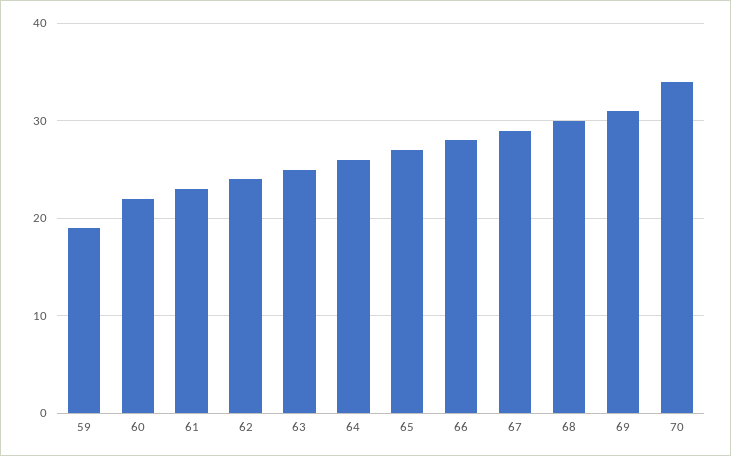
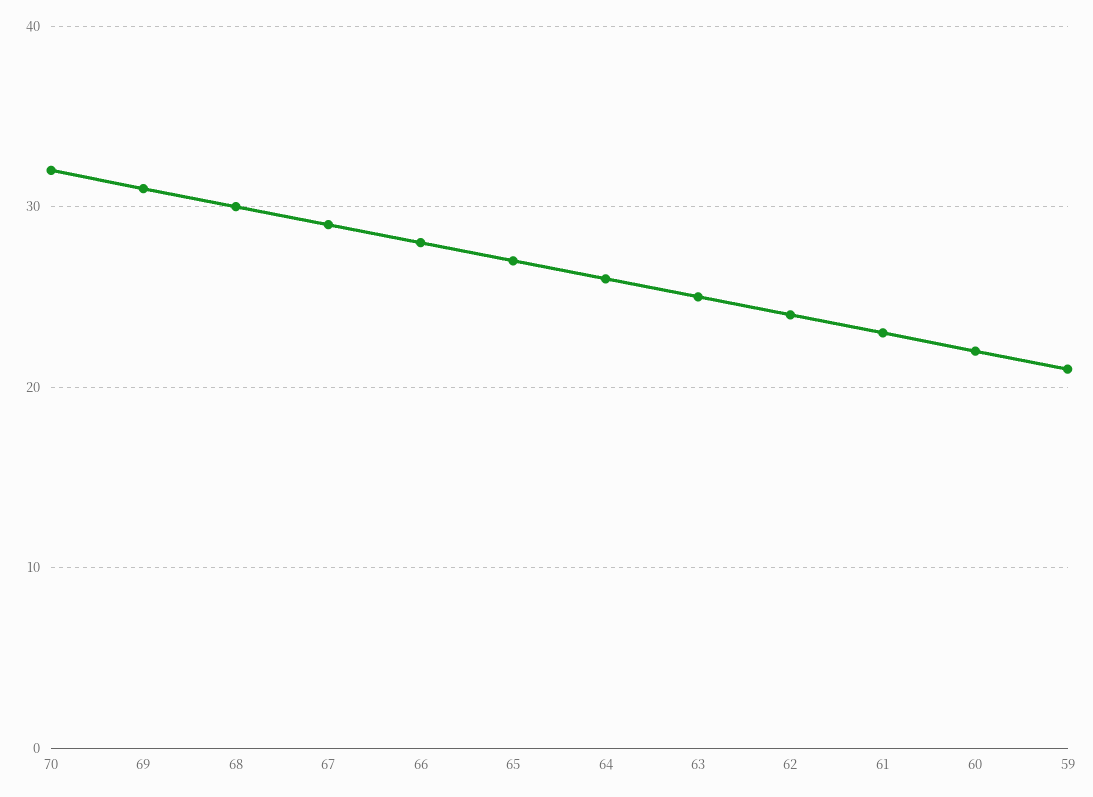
59: 19 -> 21
70: 34 -> 32

